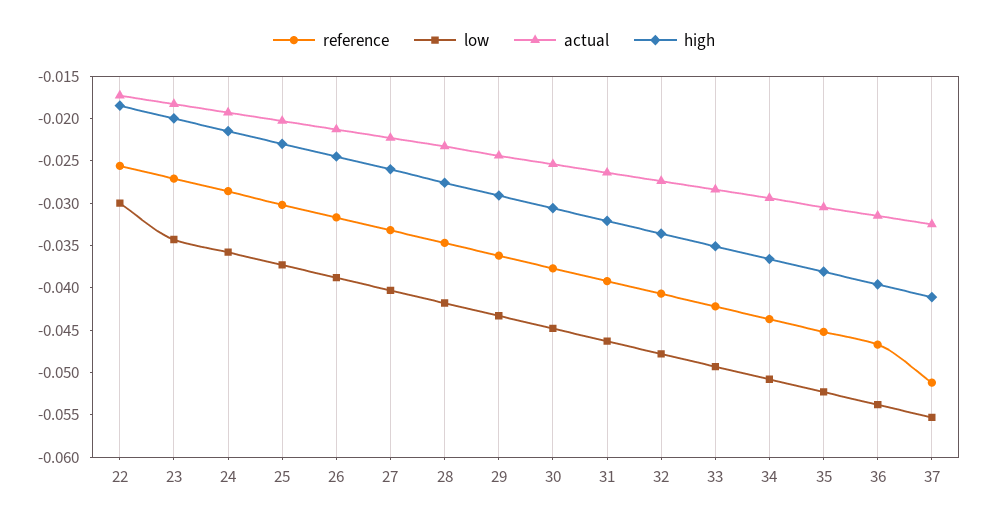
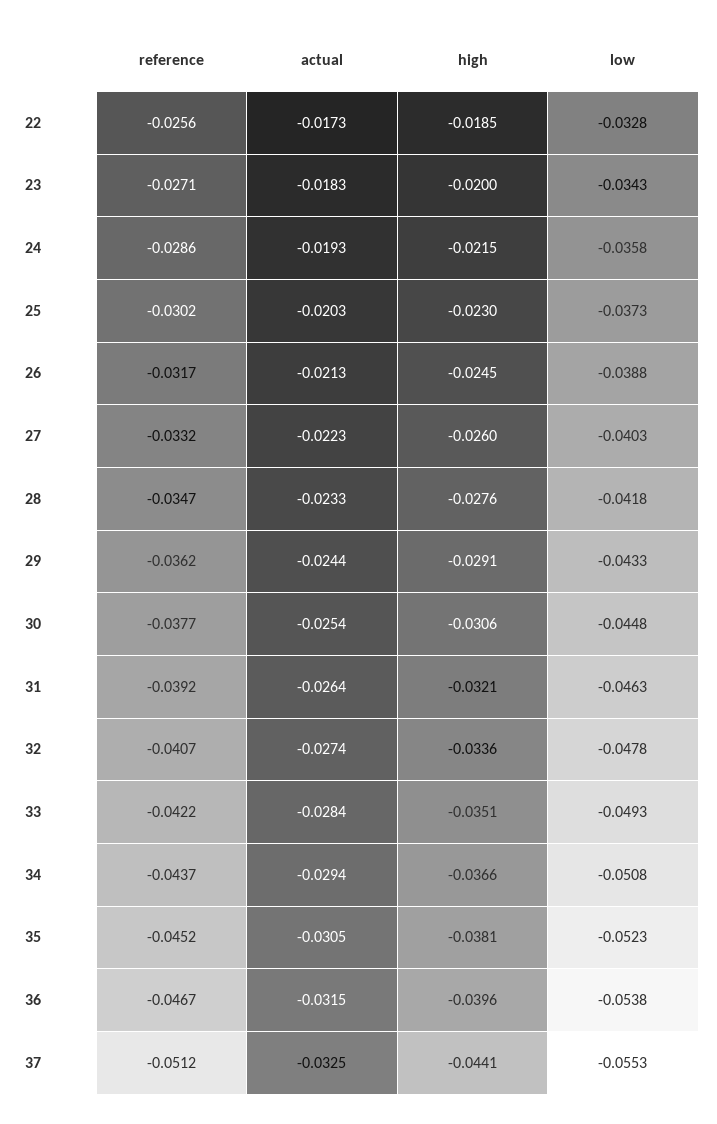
low, 22: -0.03 -> -0.0328
high, 37: -0.041 -> -0.0441

